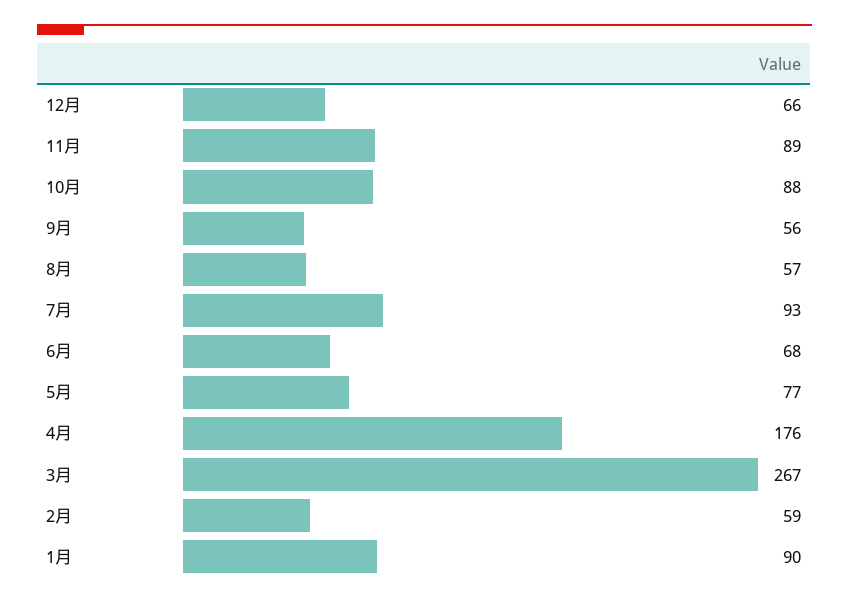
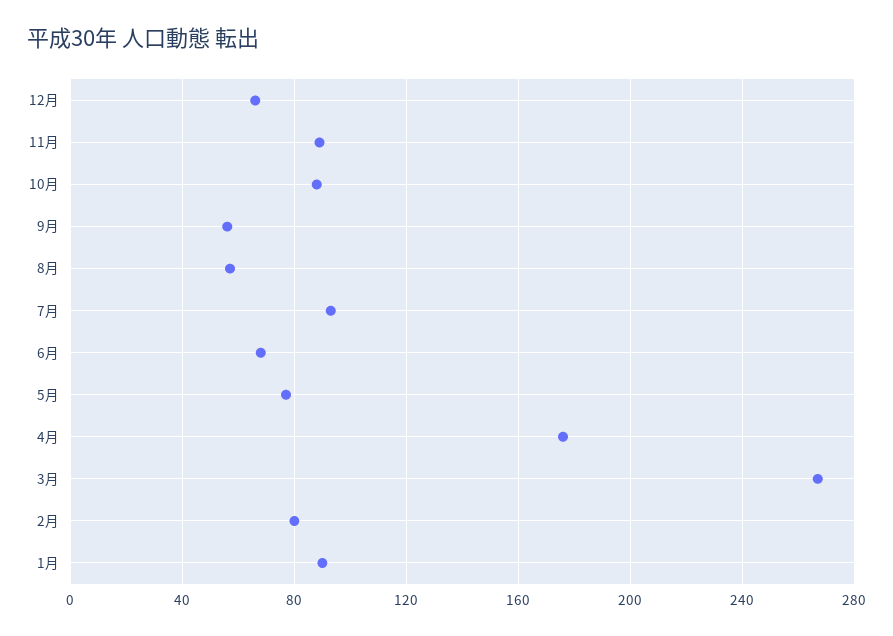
2月: 59 -> 80

